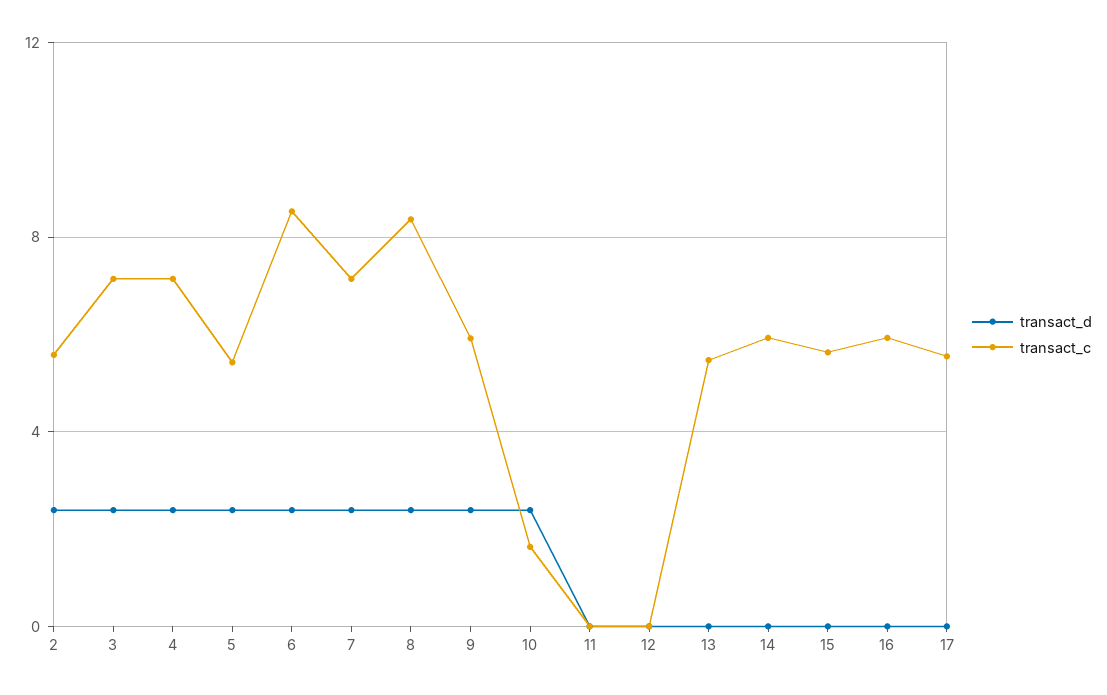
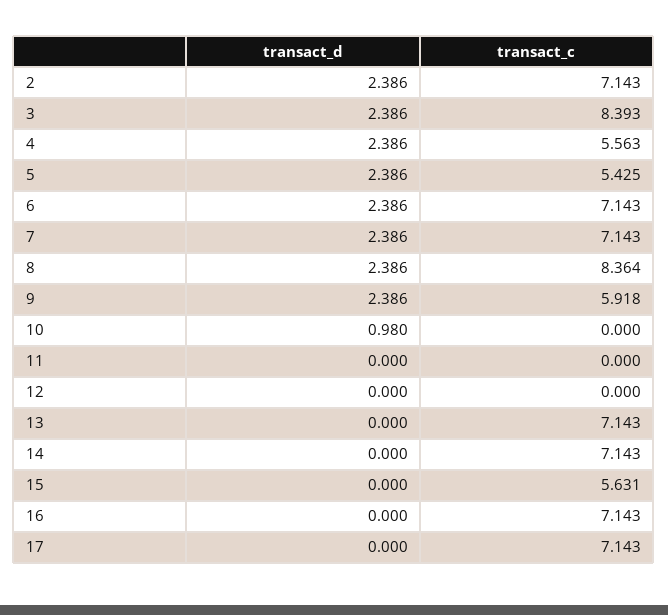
transact_c, 2: 5.5 -> 7.143
transact_c, 3: 7 -> 8.393
transact_c, 4: 7 -> 5.563
transact_c, 6: 8.5 -> 7.143
transact_d, 10: 2.5 -> 0.98
transact_c, 10: 1.5 -> 0
transact_c, 13: 5.5 -> 7.143
transact_c, 14: 6 -> 7.143
transact_c, 16: 6 -> 7.143
transact_c, 17: 5.5 -> 7.143

